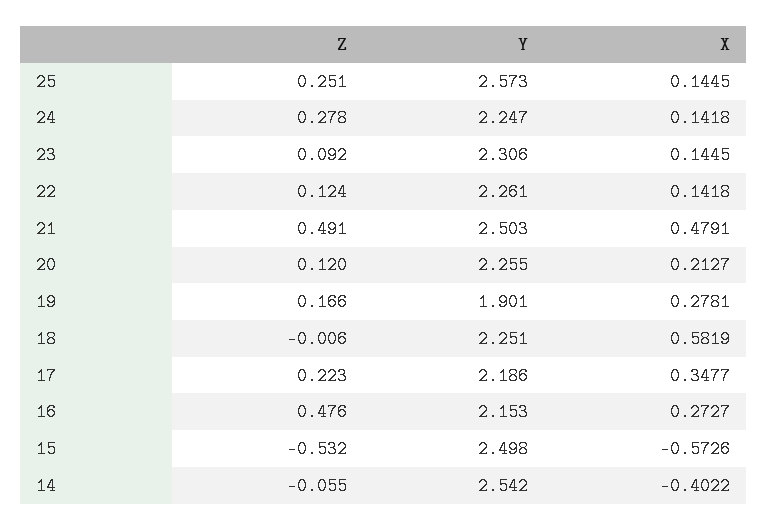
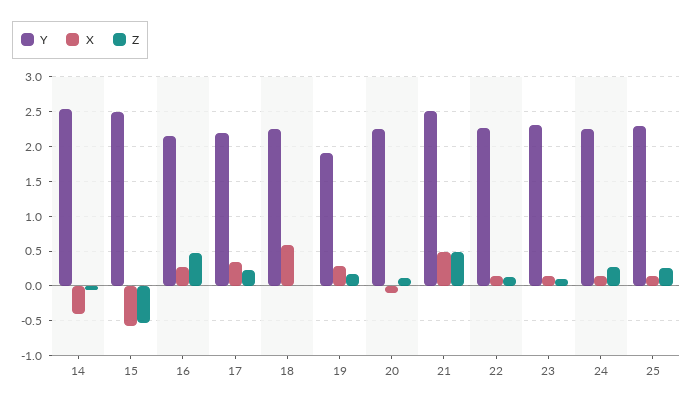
Y, 25: 2.573 -> 2.3
X, 20: 0.2127 -> -0.1

